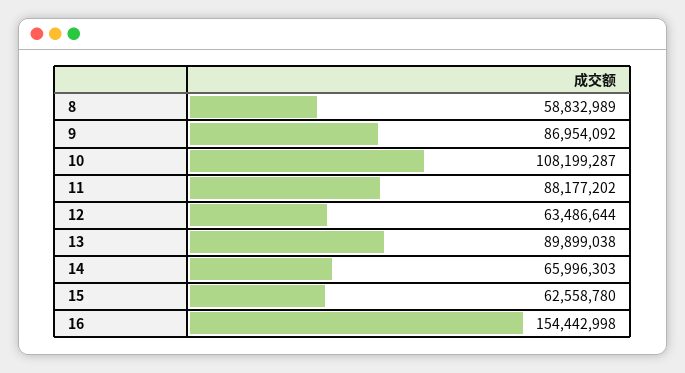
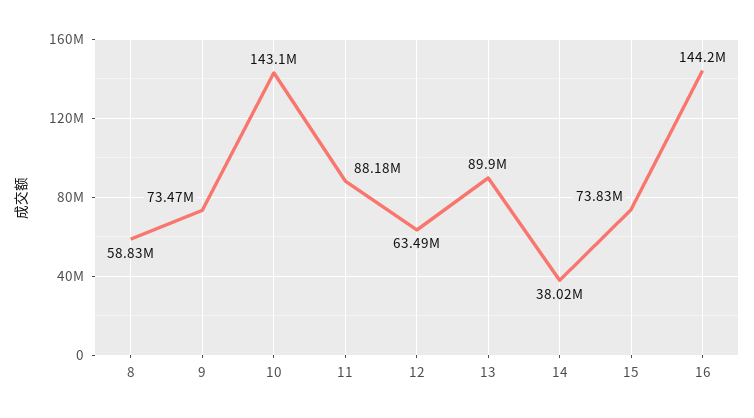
9: 86954092 -> 73470000
10: 108199287 -> 143100000
14: 65996303 -> 38020000
15: 62558780 -> 73830000
16: 154442998 -> 144200000

